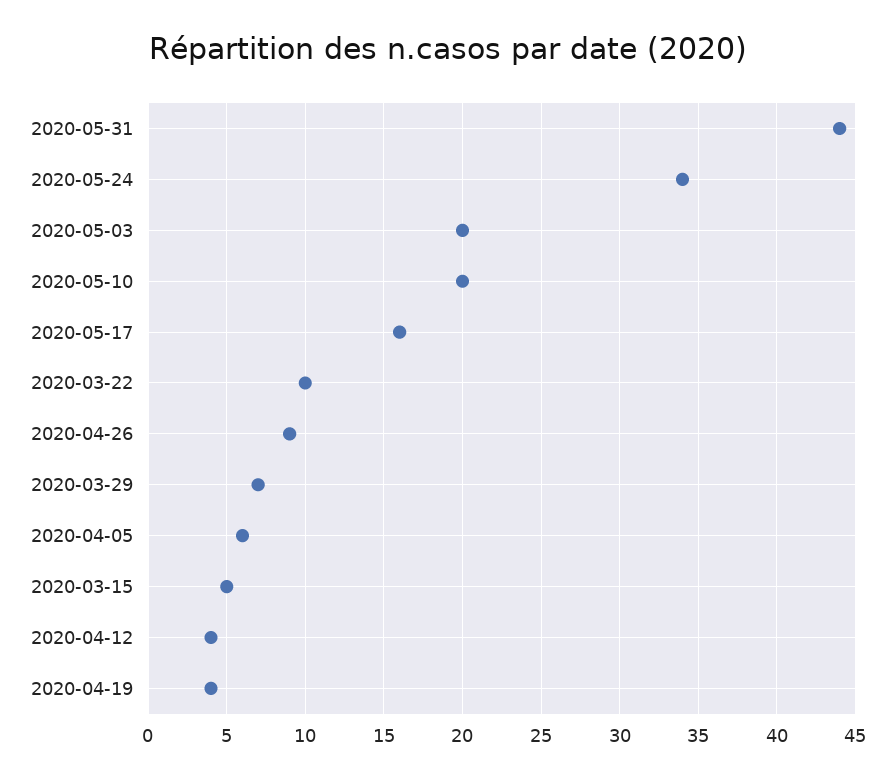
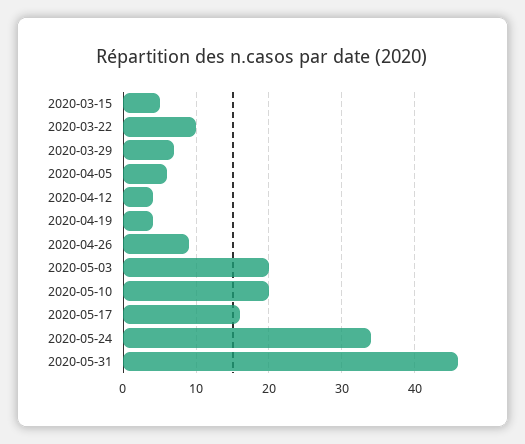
2020-05-31: 44 -> 46

